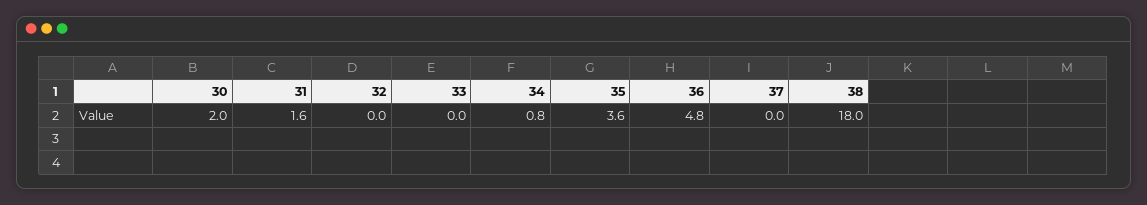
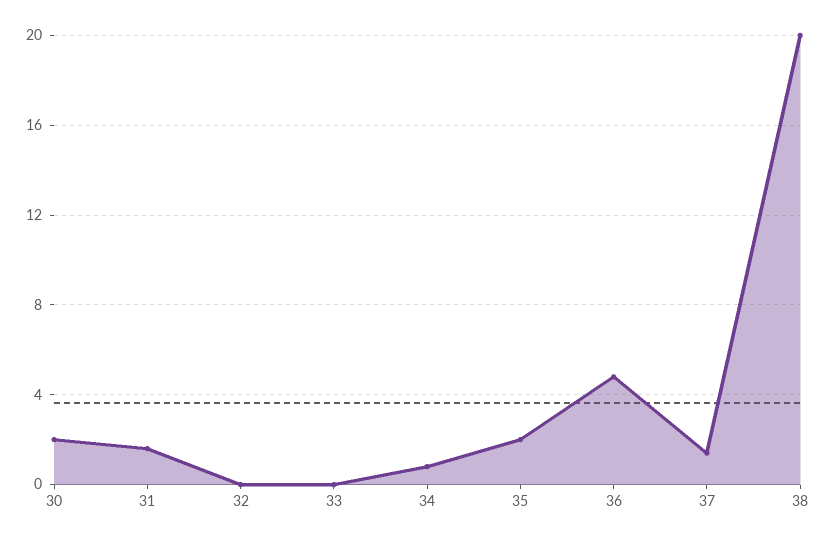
35: 3.6 -> 2
37: 0 -> 1.5
38: 18 -> 20

